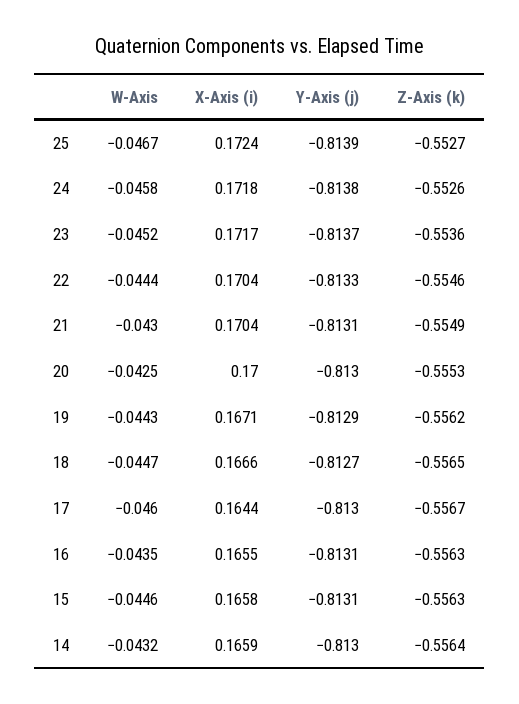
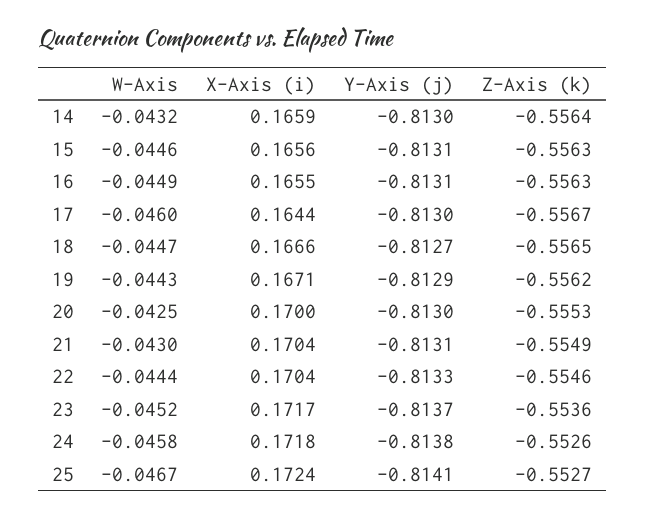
Y-Axis (j), 25: -0.8139 -> -0.8141
W-Axis, 16: -0.0435 -> -0.0449
X-Axis (i), 15: 0.1658 -> 0.1656

